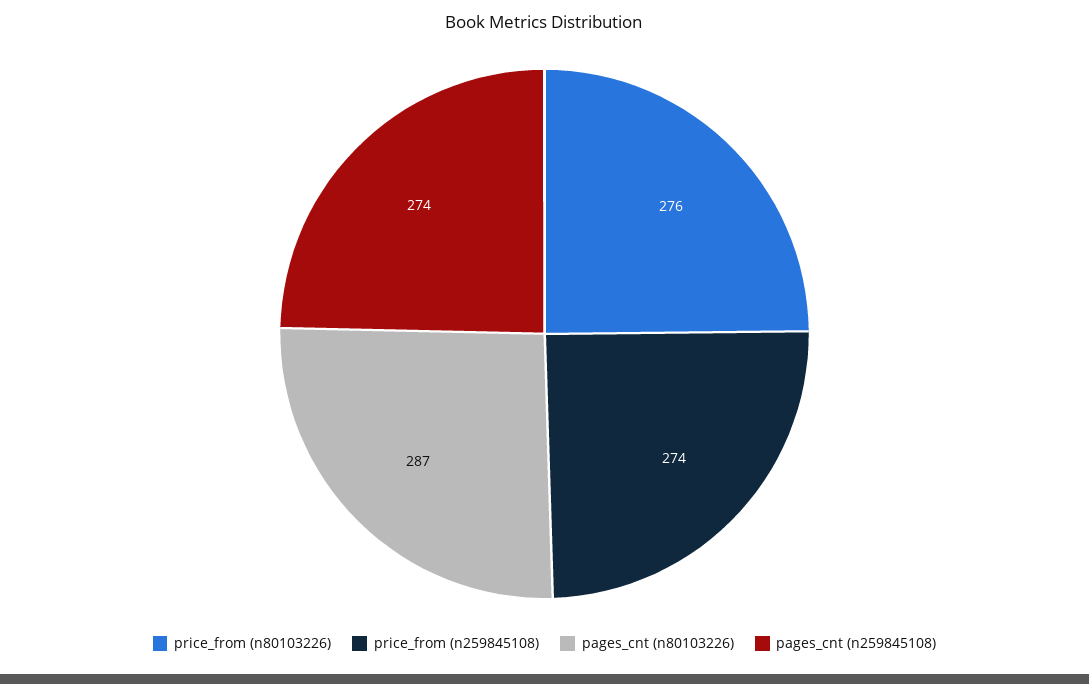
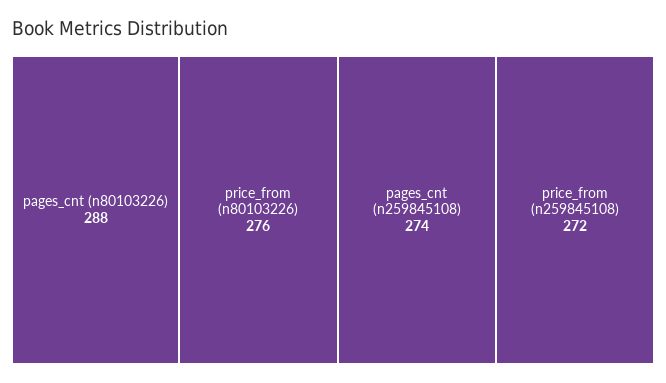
price_from (n259845108): 274 -> 272
pages_cnt (n80103226): 287 -> 288

